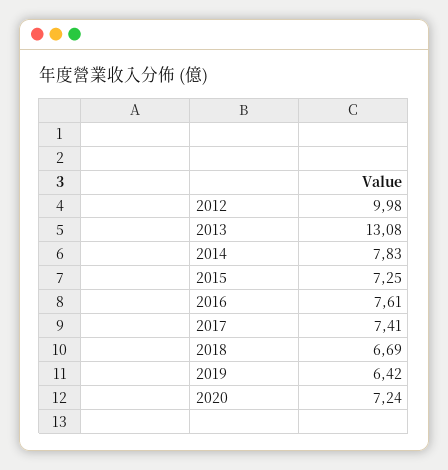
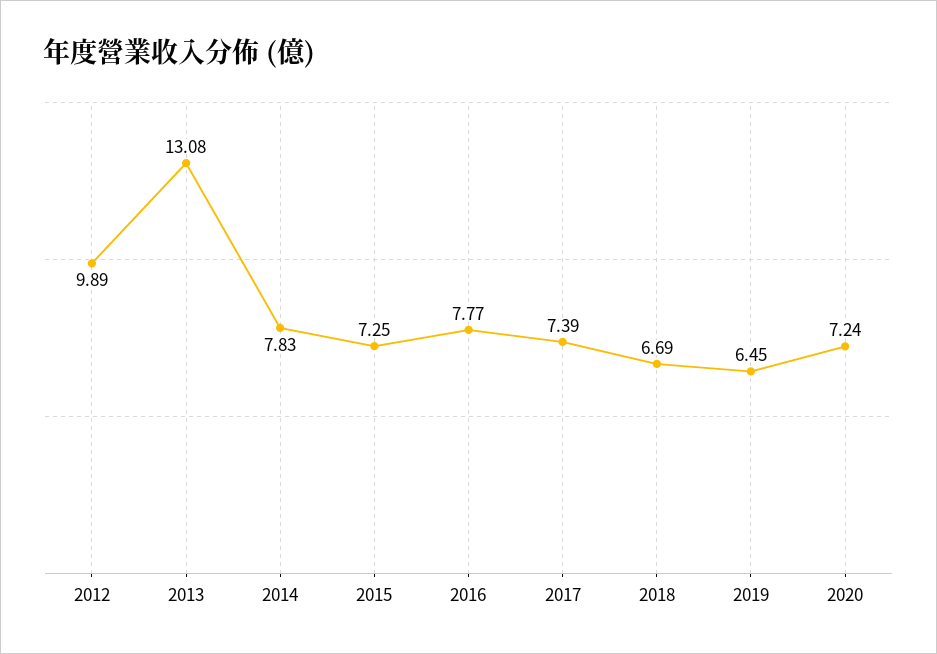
2012: 9.98 -> 9.89
2016: 7.61 -> 7.77
2017: 7.41 -> 7.39
2019: 6.42 -> 6.45

